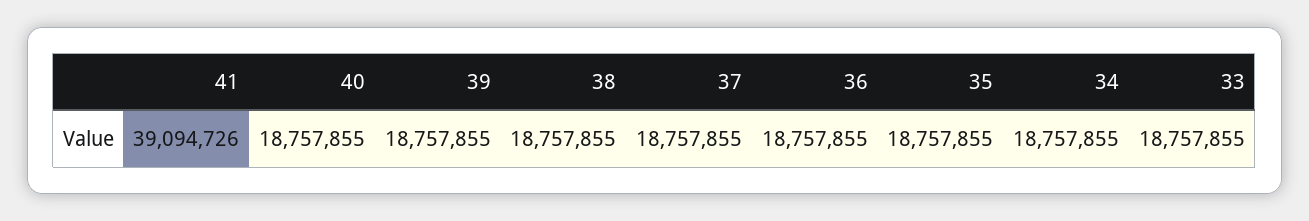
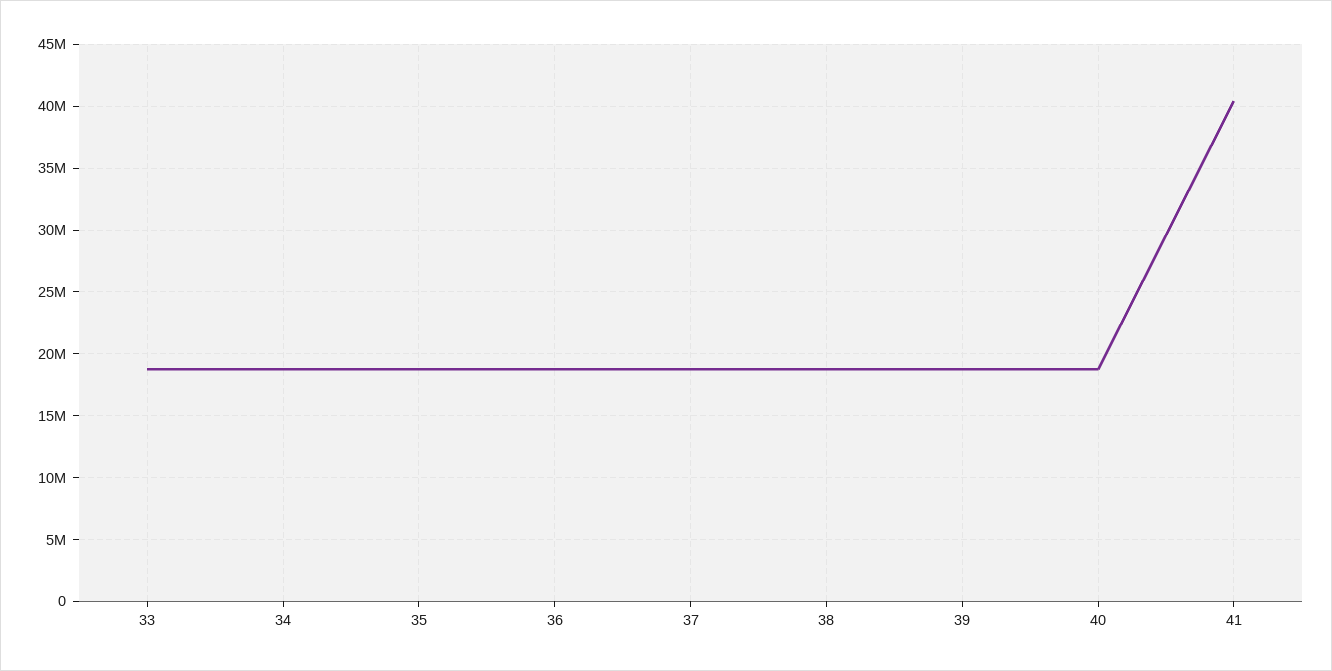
41: 39094726 -> 40500000

